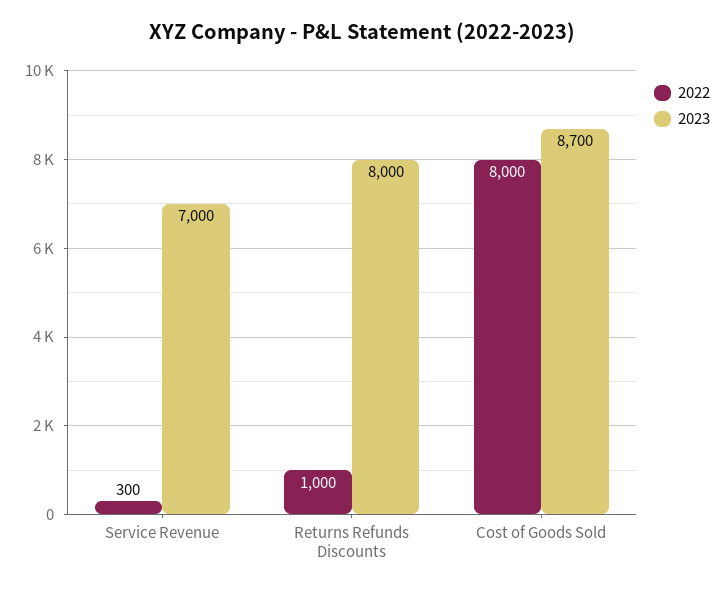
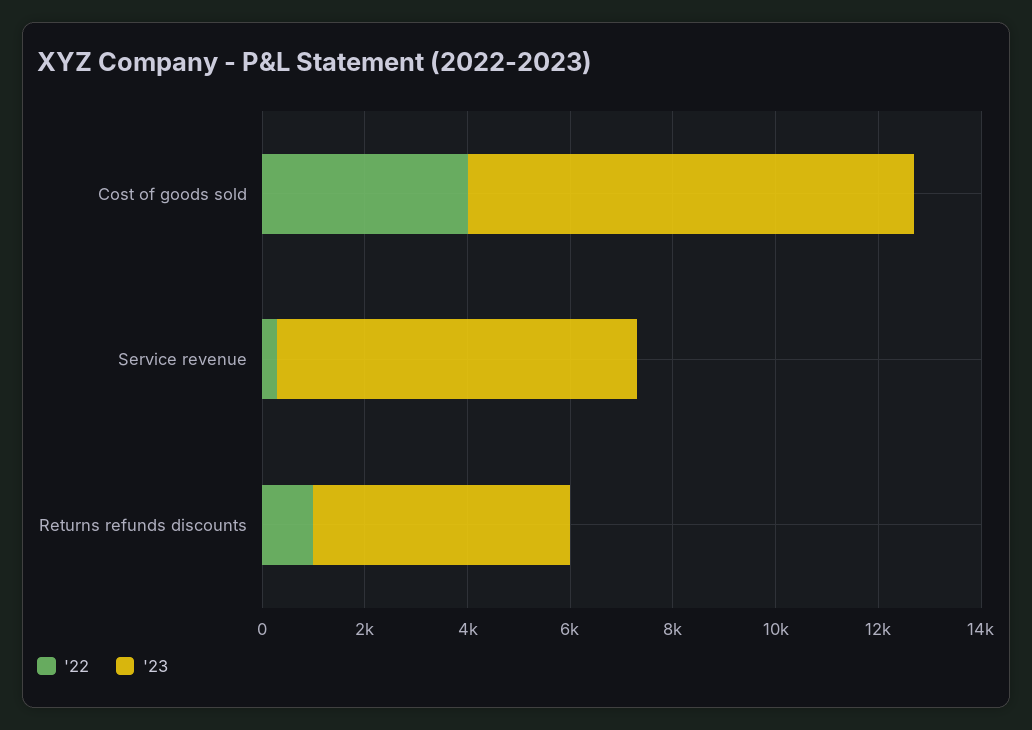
2023, Returns Refunds Discounts: 8000 -> 5000
2022, Cost of Goods Sold: 8000 -> 4000

